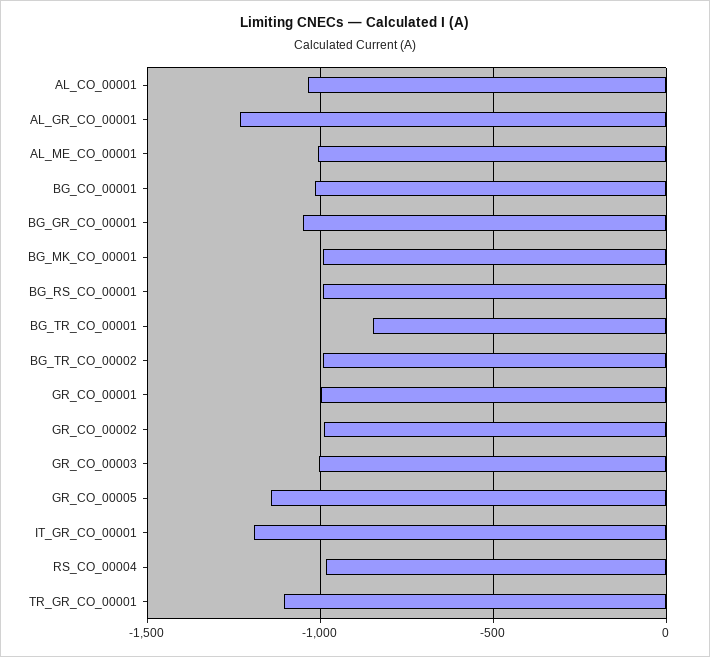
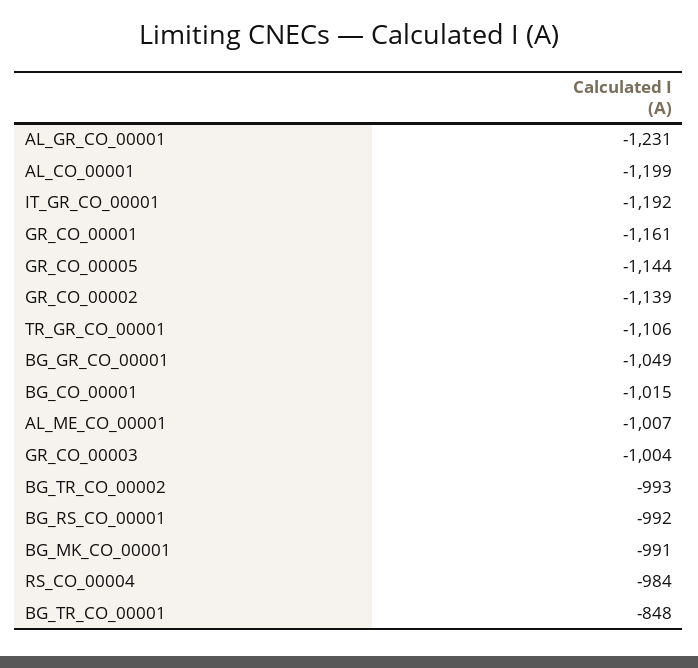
AL_CO_00001: -1050 -> -1199
GR_CO_00001: -1000 -> -1161
GR_CO_00002: -1000 -> -1139

